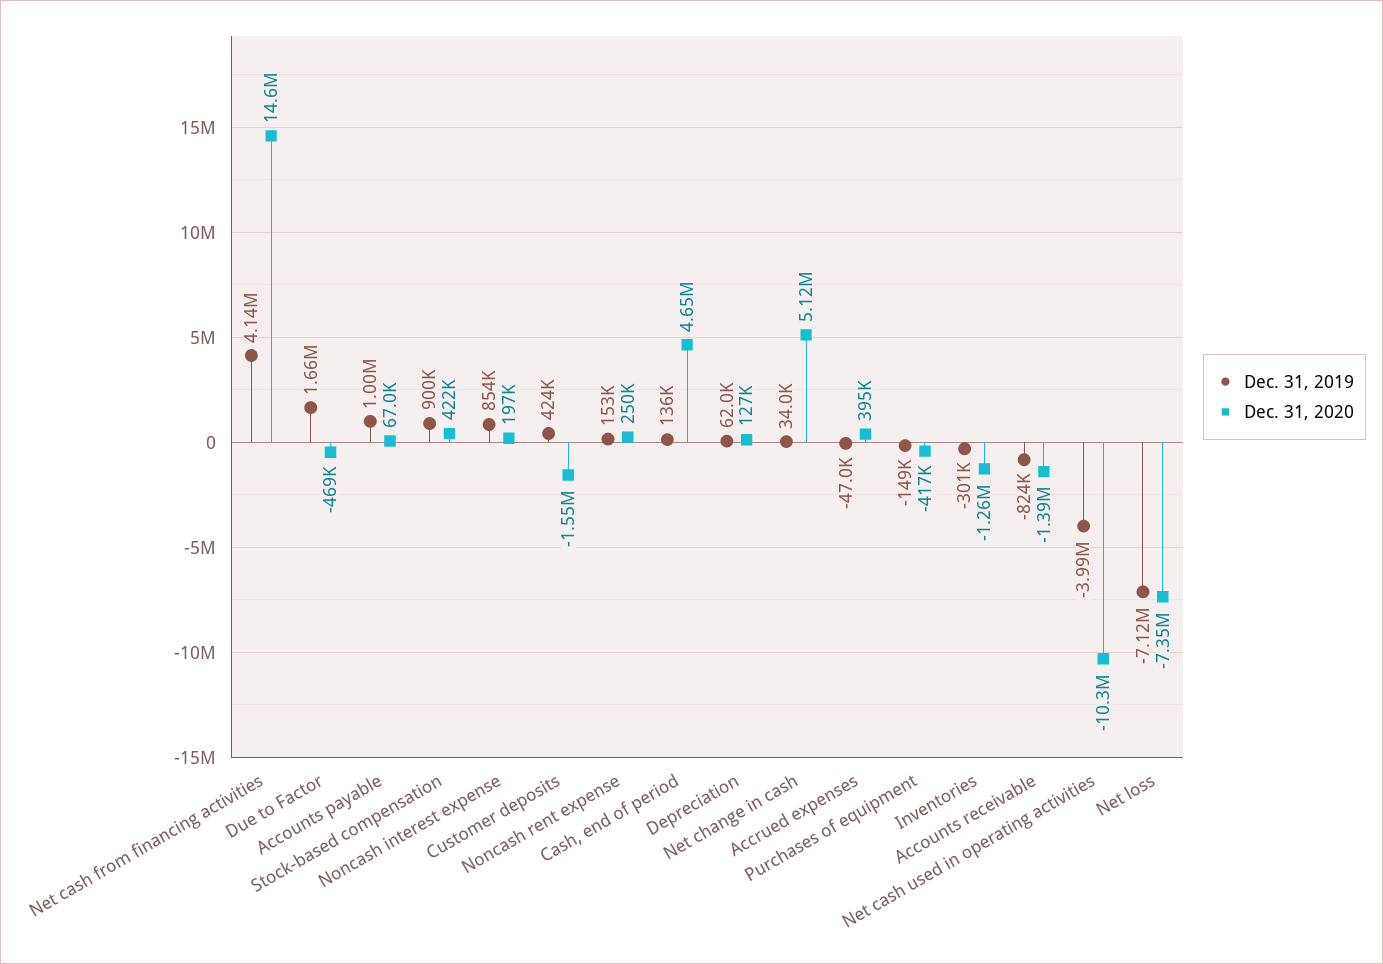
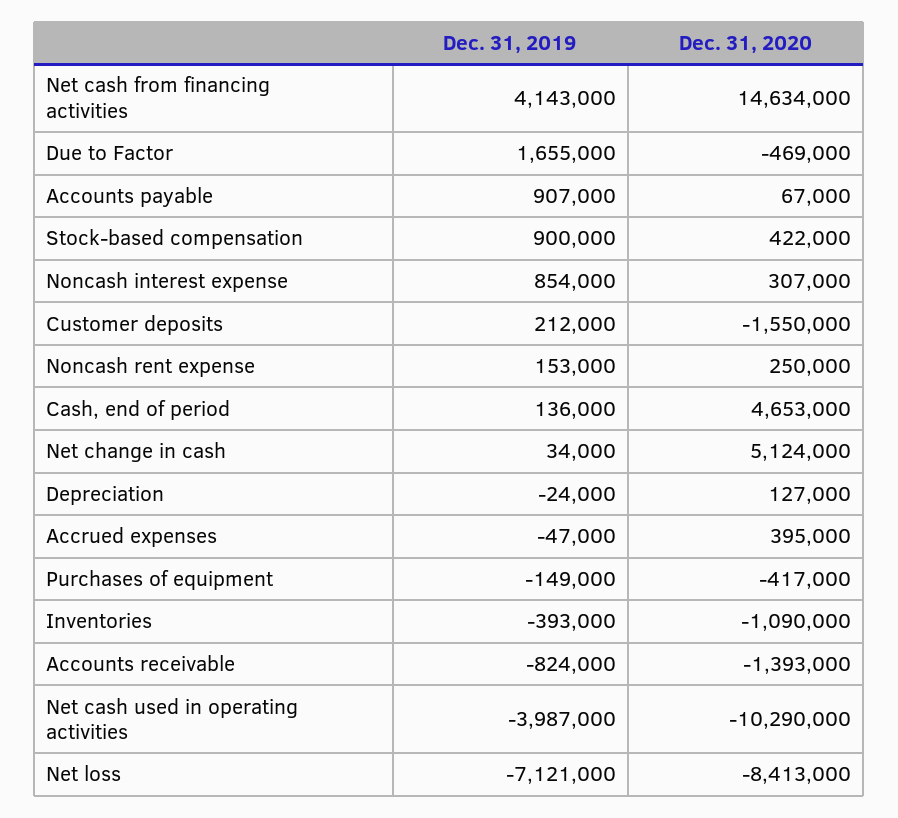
Dec. 31, 2019, Accounts payable: 1000000 -> 907000
Dec. 31, 2020, Noncash interest expense: 197000 -> 307000
Dec. 31, 2019, Customer deposits: 424000 -> 212000
Dec. 31, 2019, Depreciation: 62000 -> -24000
Dec. 31, 2019, Inventories: -301000 -> -393000
Dec. 31, 2020, Inventories: -1260000 -> -1090000
Dec. 31, 2020, Net loss: -7350000 -> -8413000

